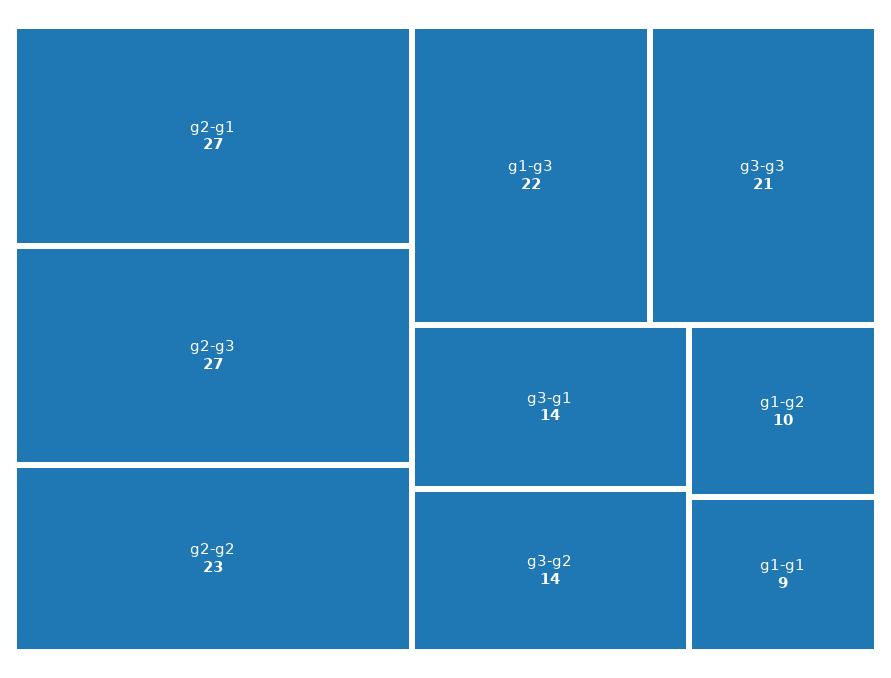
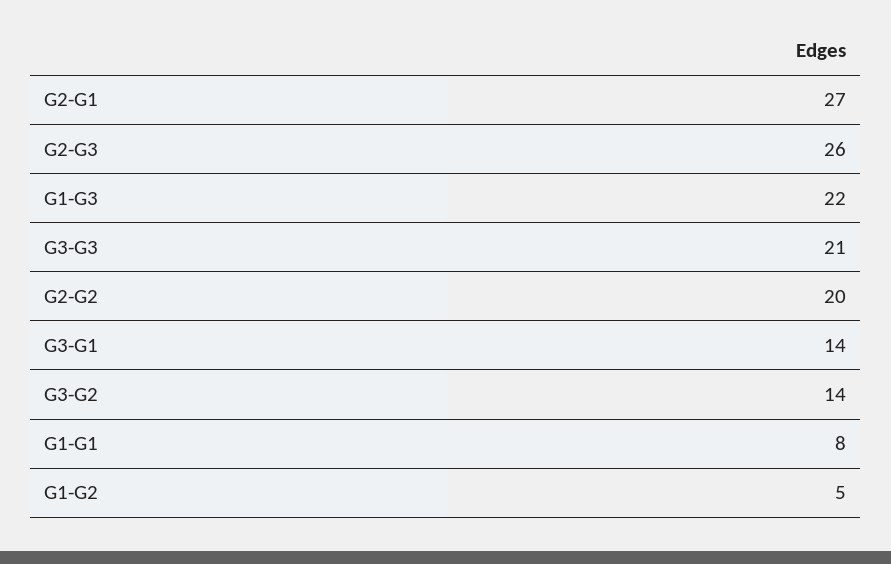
g2-g3: 27 -> 26
g2-g2: 23 -> 20
g1-g2: 10 -> 5
g1-g1: 9 -> 8

